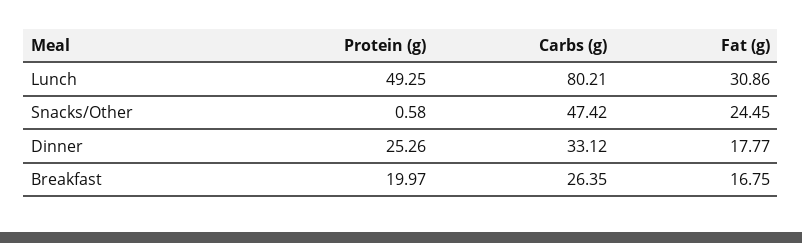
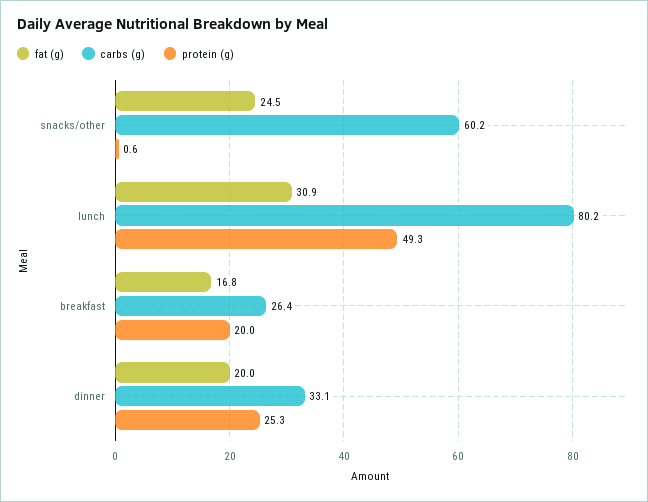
Carbs (g), Snacks/Other: 47.42 -> 60.2
Fat (g), Dinner: 17.77 -> 20

